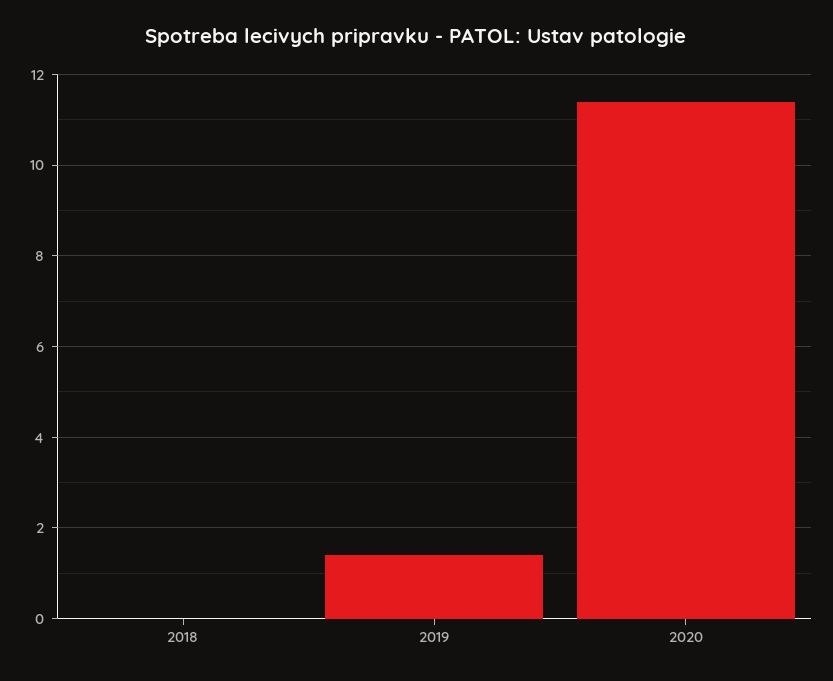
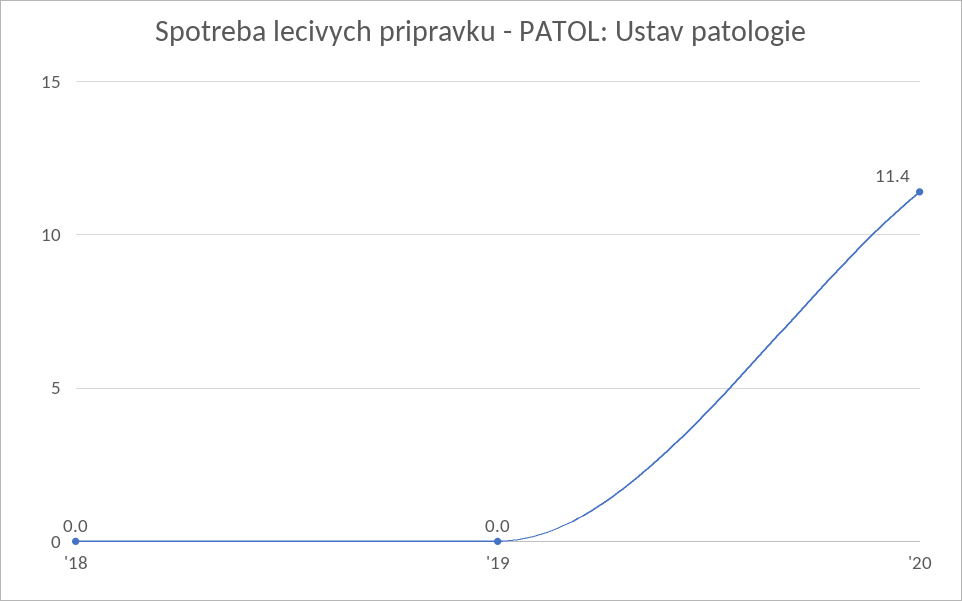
2019: 1.5 -> 0

